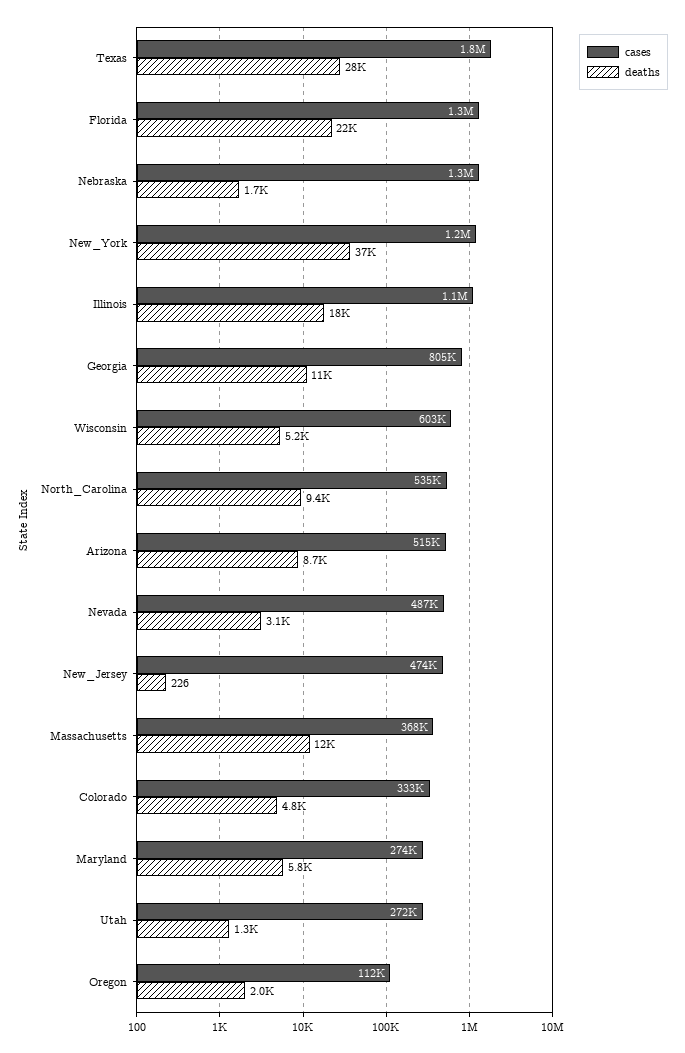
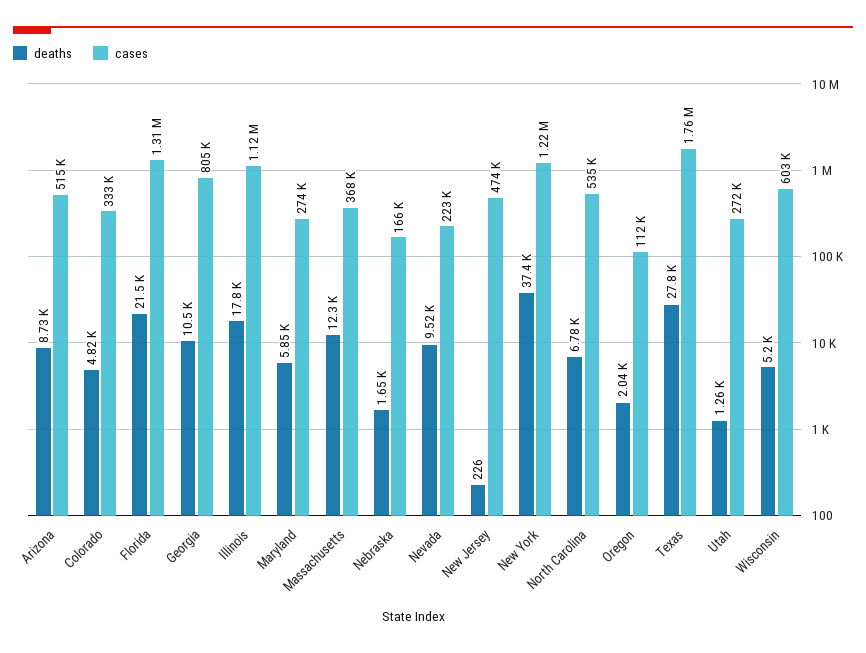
cases, Nebraska: 1300000 -> 166000
deaths, North_Carolina: 9400 -> 6780
cases, Nevada: 487000 -> 223000
deaths, Nevada: 3100 -> 9520

